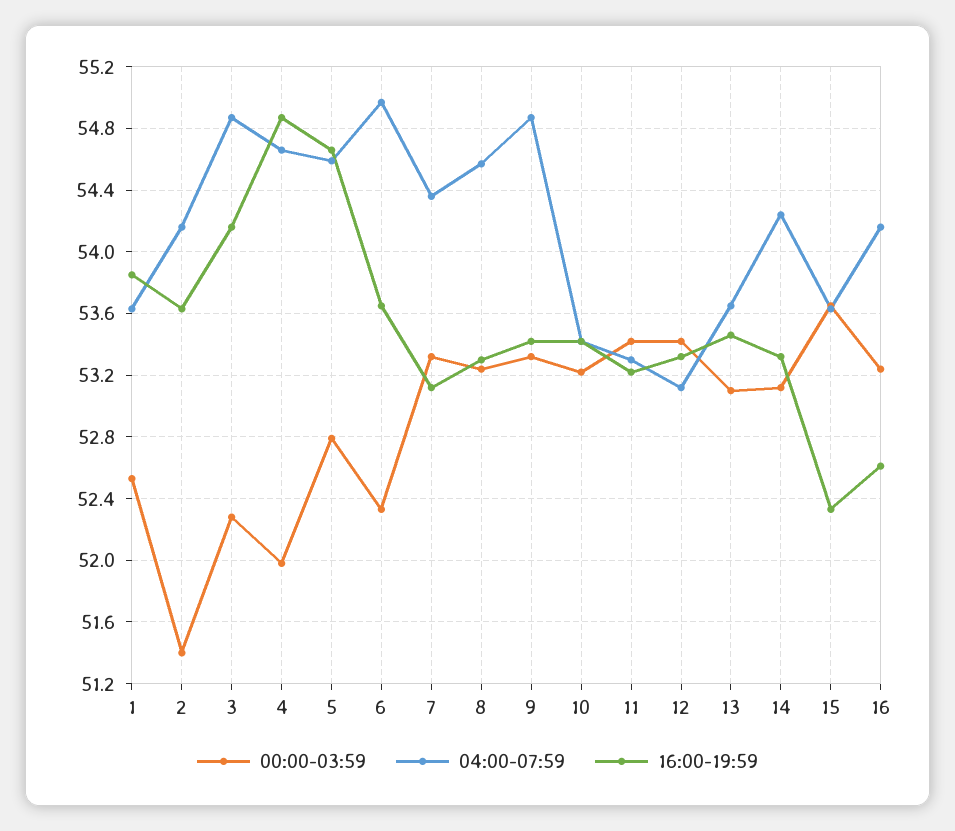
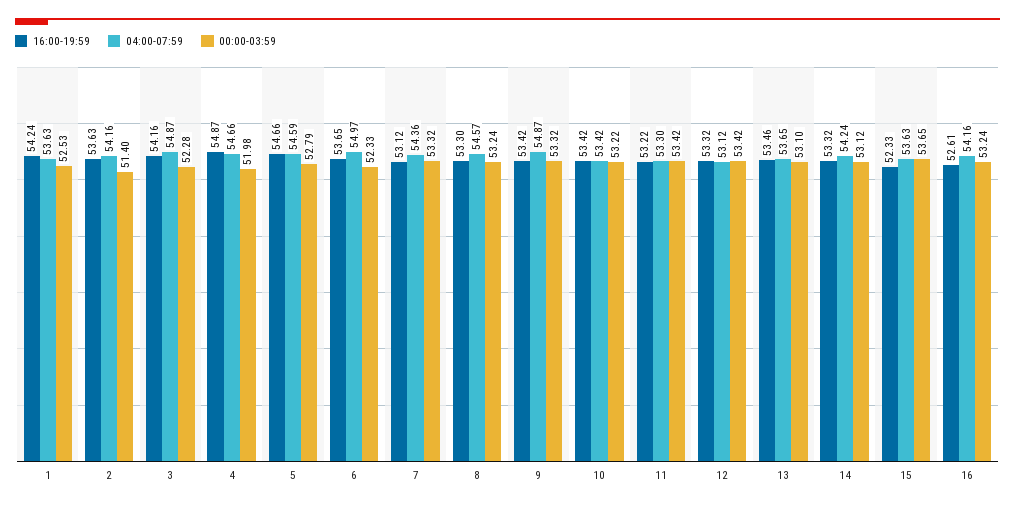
16:00-19:59, 1: 53.85 -> 54.24

